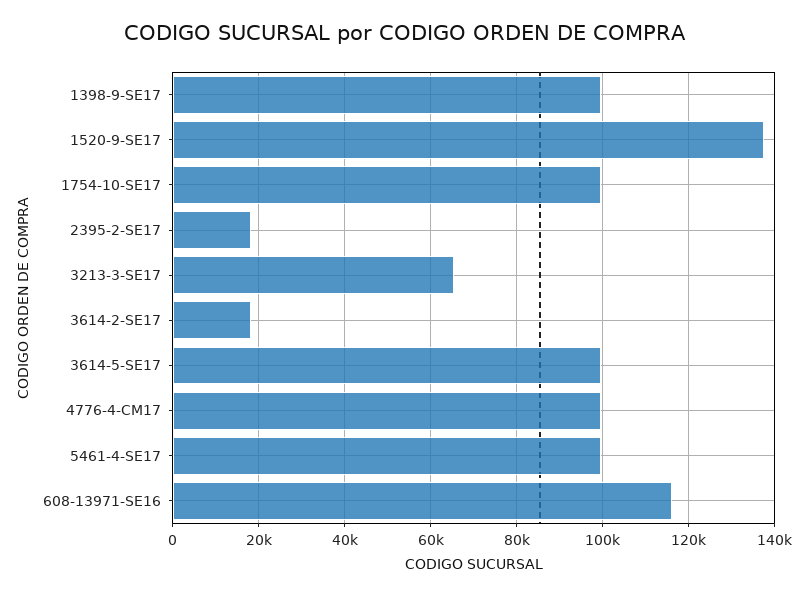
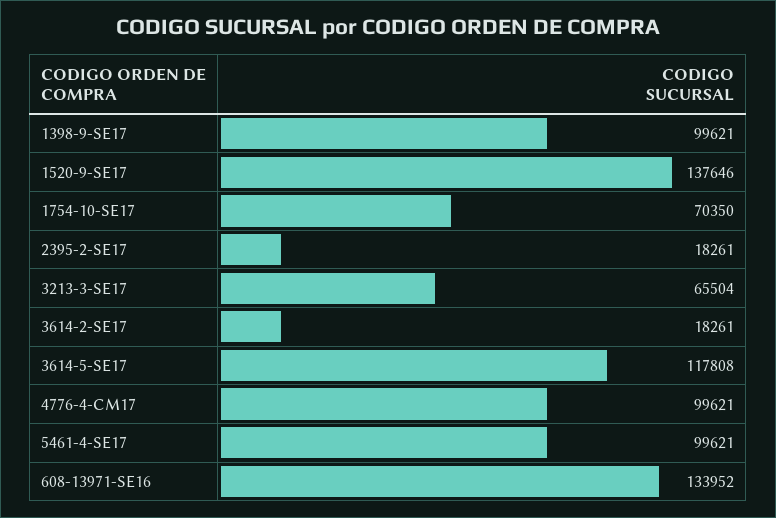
1754-10-SE17: 100000 -> 70350
3614-5-SE17: 100000 -> 117808
608-13971-SE16: 116000 -> 133952

